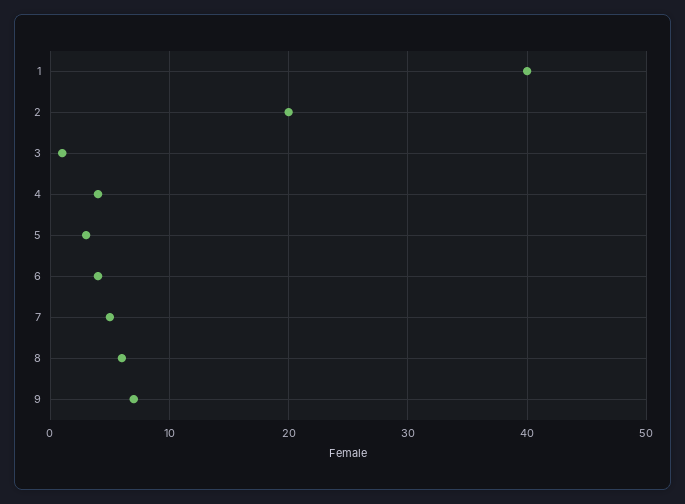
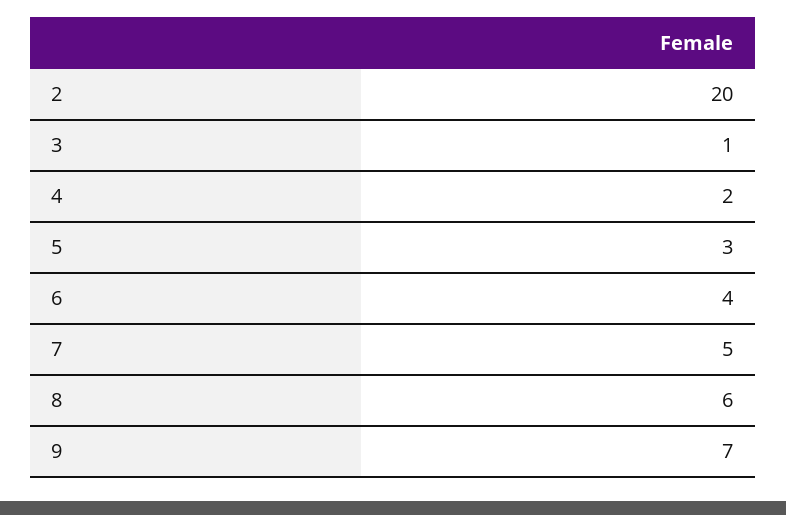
1: 40 -> none
4: 4 -> 2

